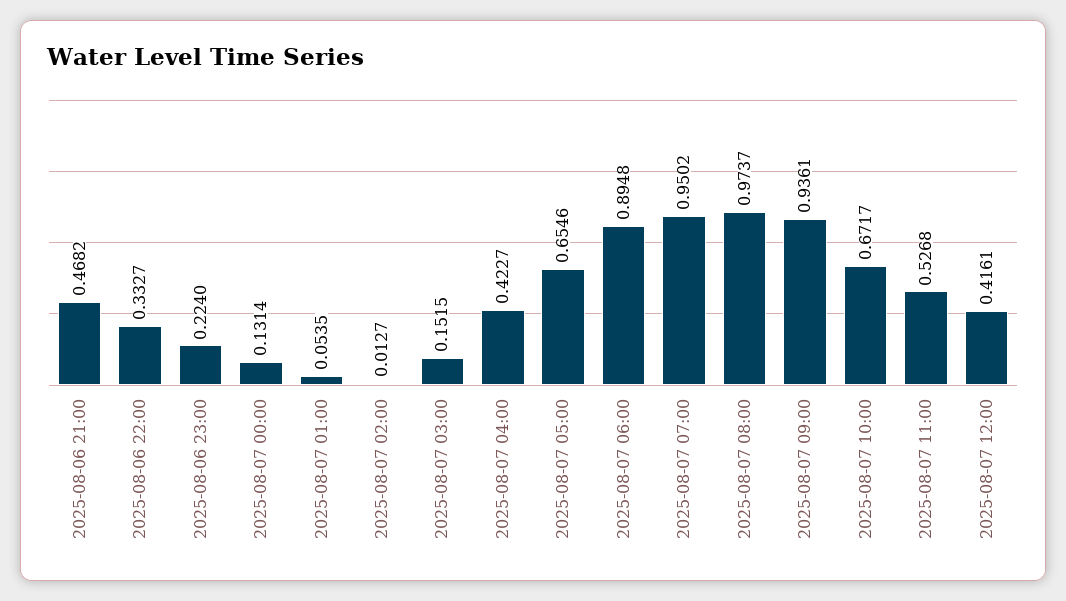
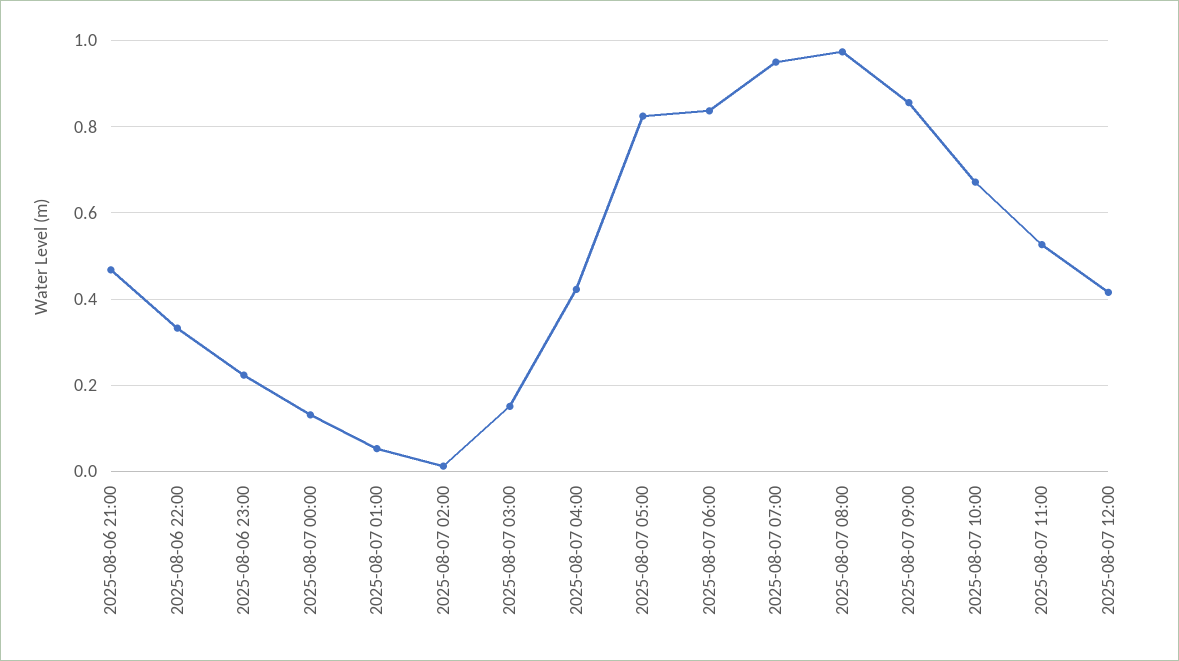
2025-08-07 05:00: 0.6546 -> 0.82
2025-08-07 06:00: 0.8948 -> 0.84
2025-08-07 09:00: 0.9361 -> 0.86

